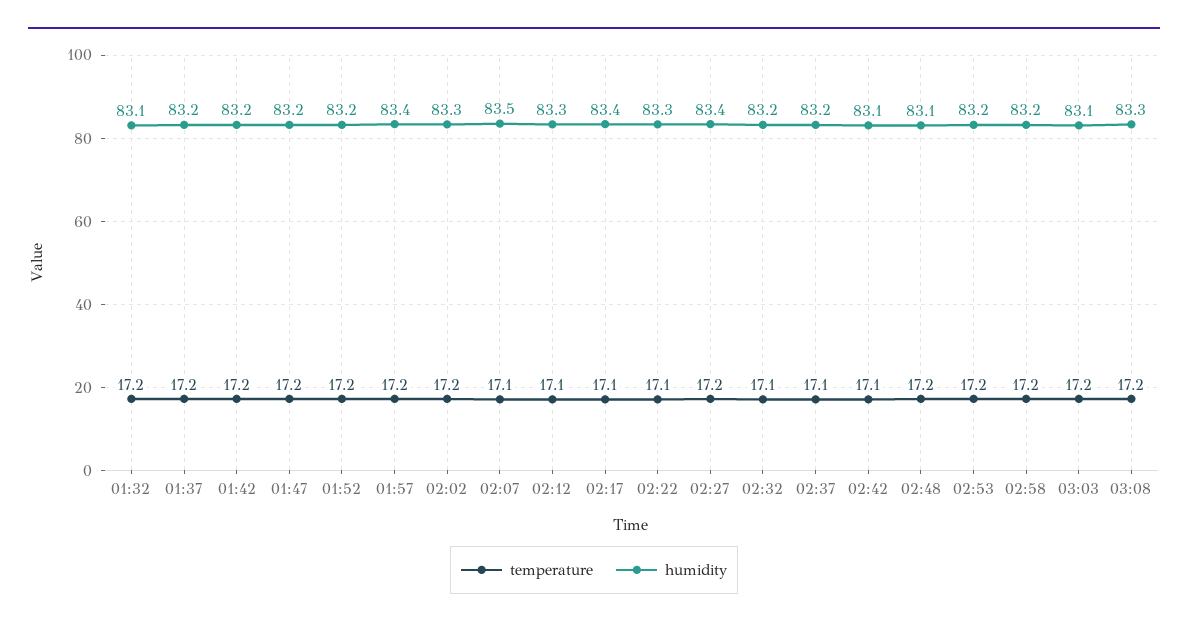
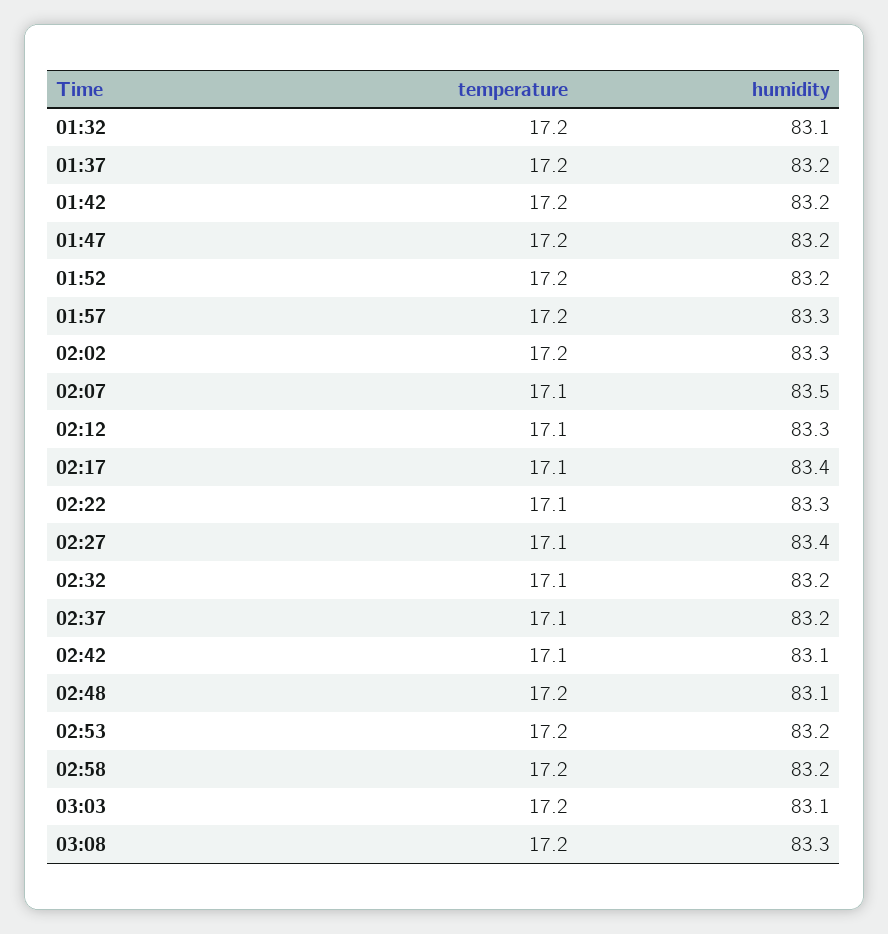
humidity, 01:57: 83.4 -> 83.3
temperature, 02:27: 17.2 -> 17.1

